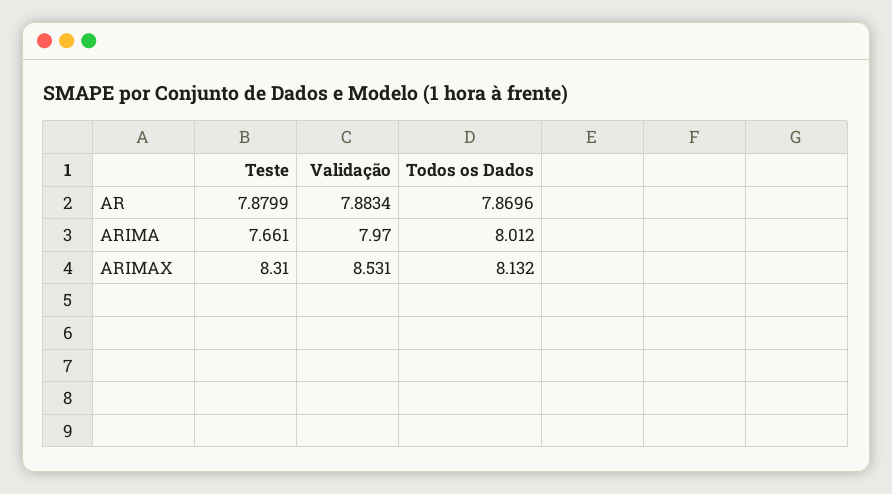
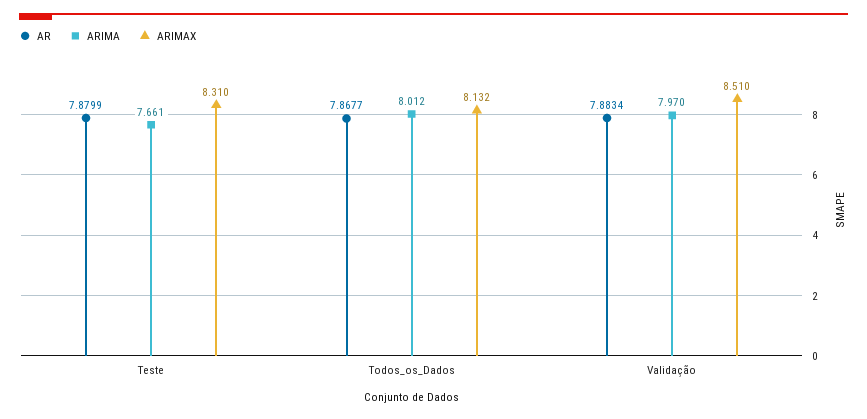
AR, Todos os Dados: 7.8696 -> 7.8677
ARIMAX, Validação: 8.531 -> 8.51

